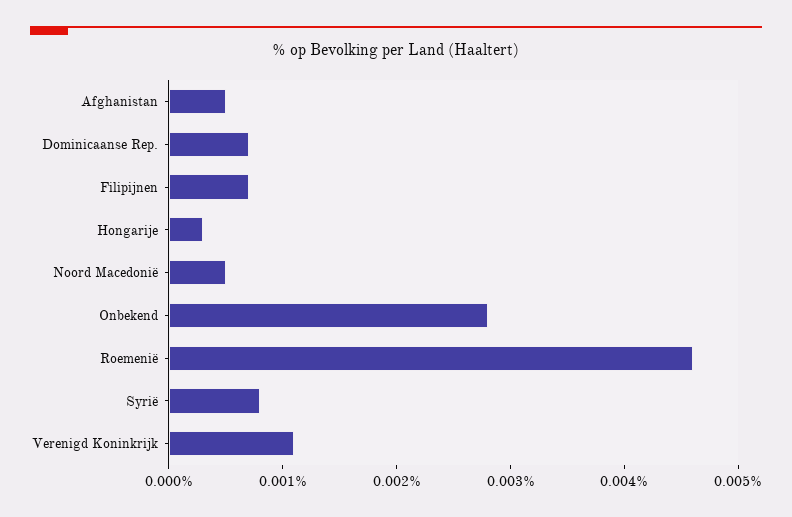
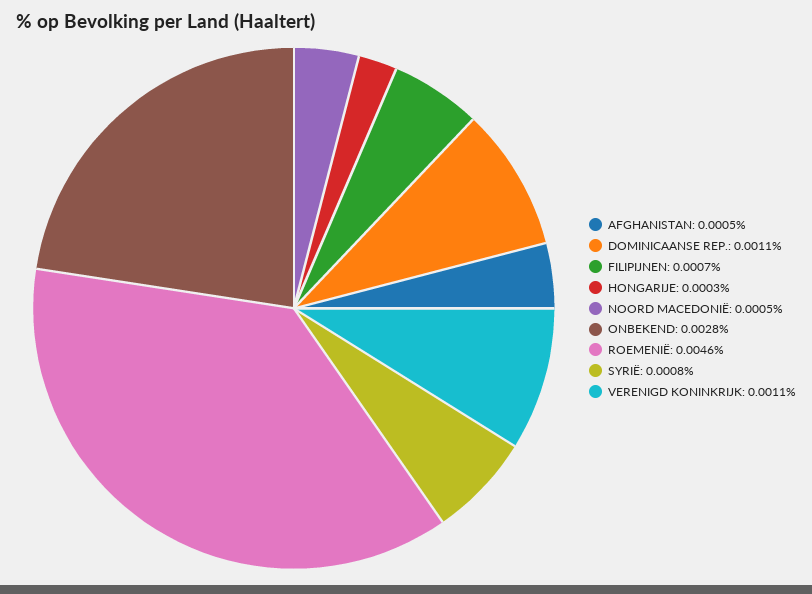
Dominicaanse Rep.: 0.0007 -> 0.0011

